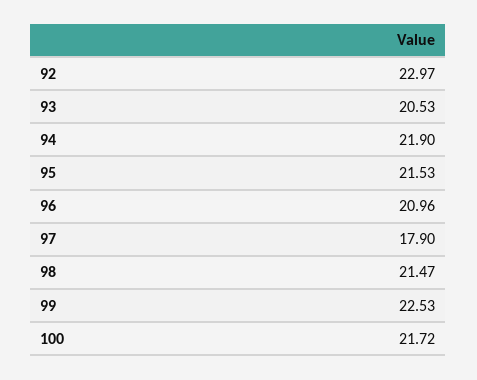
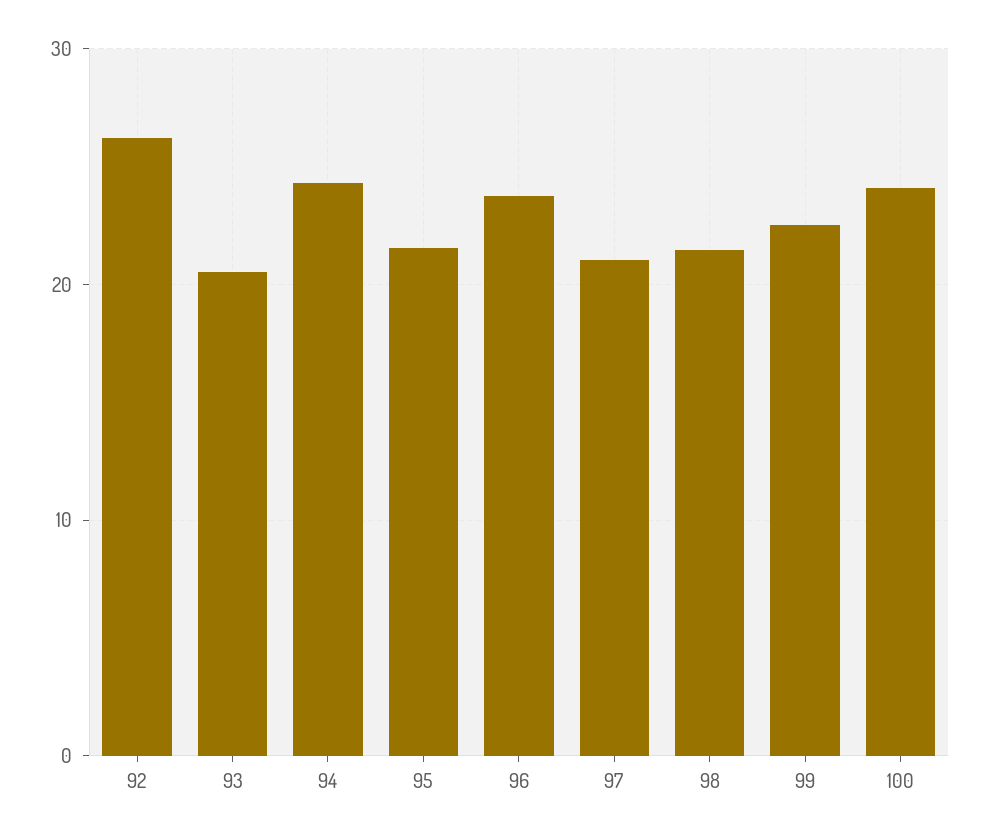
92: 22.97 -> 26
94: 21.9 -> 24
96: 20.96 -> 24
97: 17.9 -> 21
100: 21.72 -> 24

